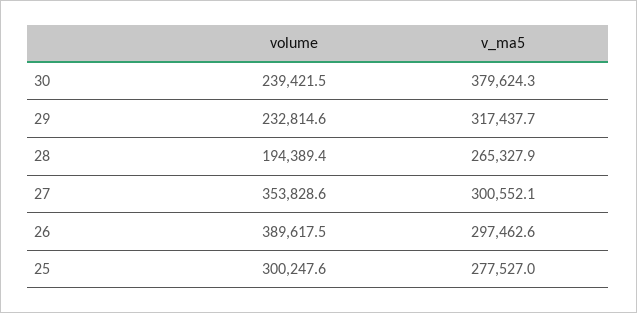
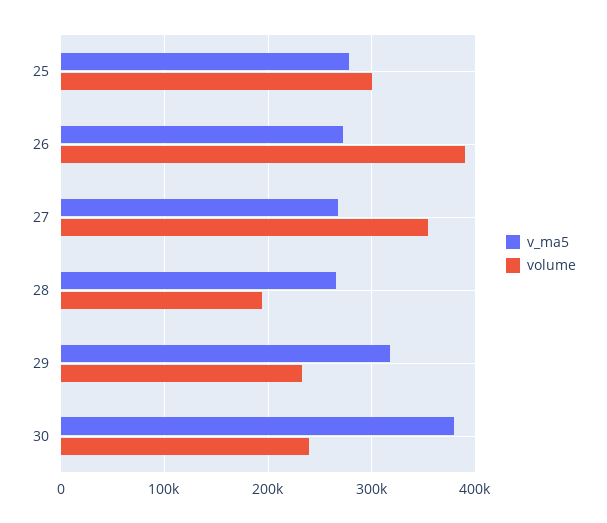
v_ma5, 27: 300552.1 -> 270000
v_ma5, 26: 297462.6 -> 270000

